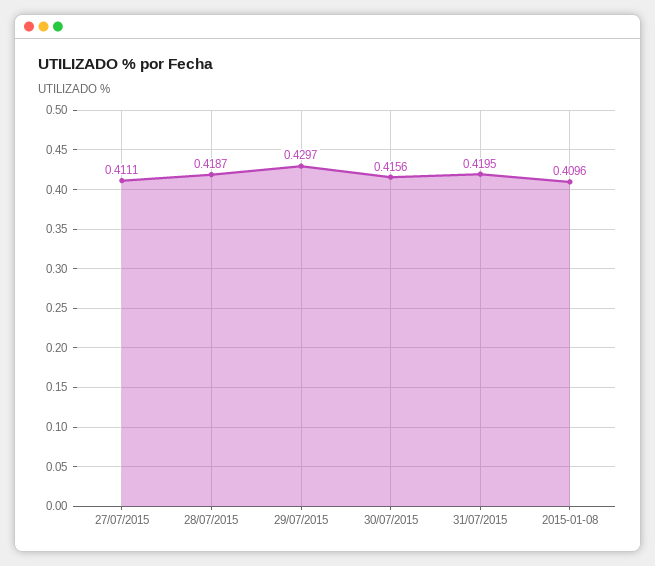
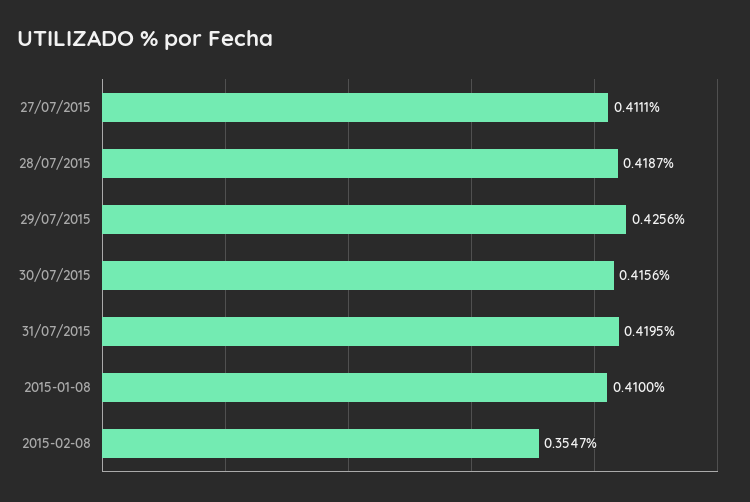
29/07/2015: 0.4297 -> 0.4256
2015-01-08: 0.4096 -> 0.41
2015-02-08: none -> 0.3547

